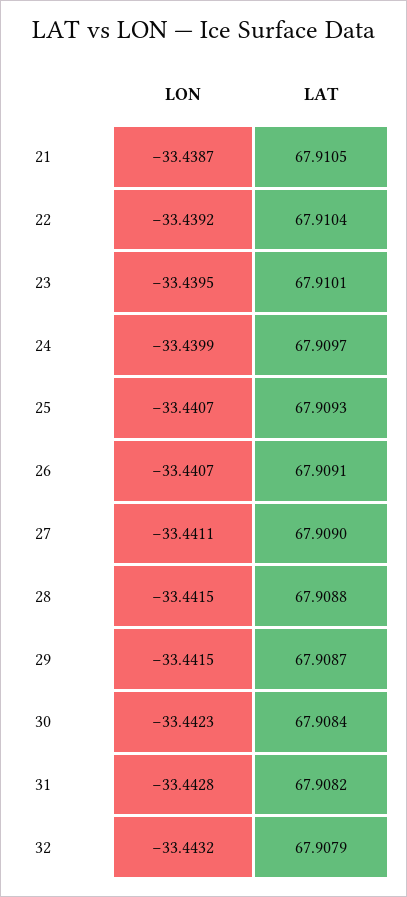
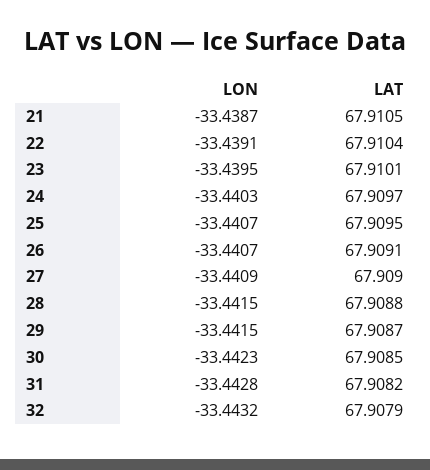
LON, 22: -33.4392 -> -33.4391
LON, 24: -33.4399 -> -33.4403
LAT, 25: 67.9093 -> 67.9095
LON, 27: -33.4411 -> -33.4409
LAT, 30: 67.9084 -> 67.9085

